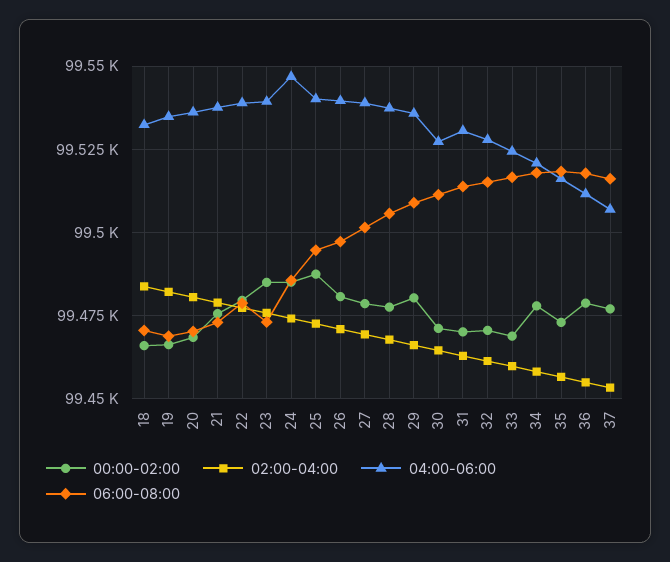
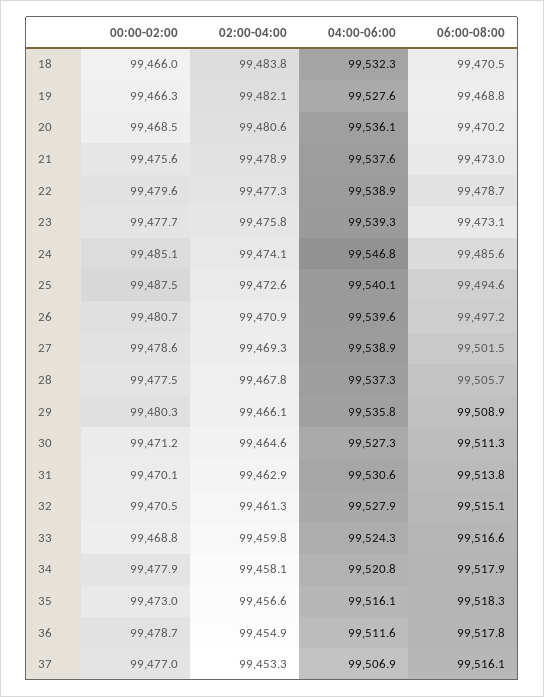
04:00-06:00, 19: 99535 -> 99527.6
00:00-02:00, 23: 99485 -> 99477.7

